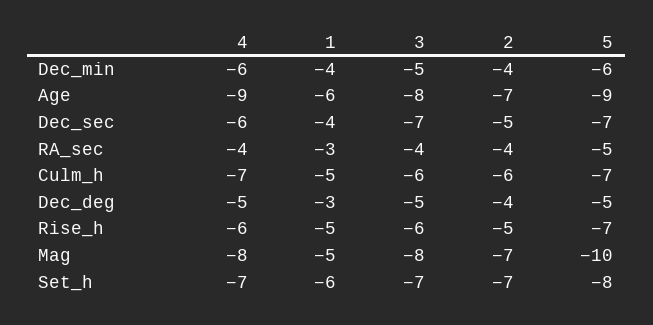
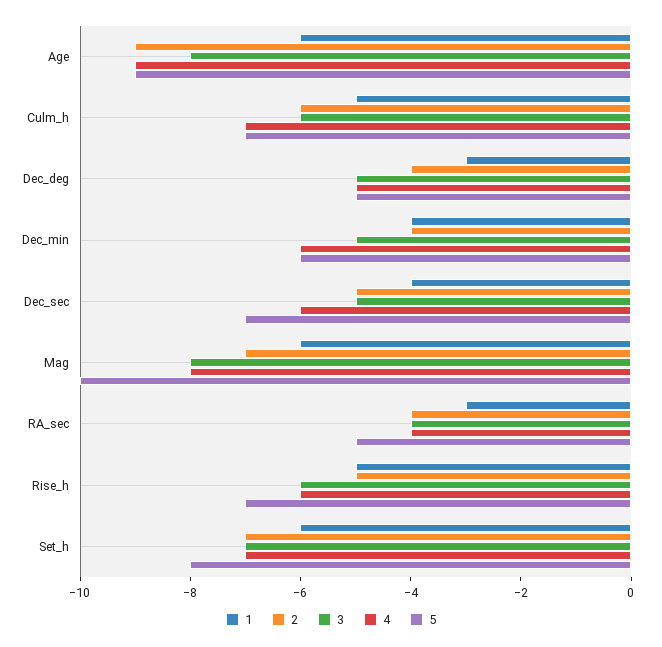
2, Age: -7 -> -9
3, Dec_sec: -7 -> -5
1, Mag: -5 -> -6

